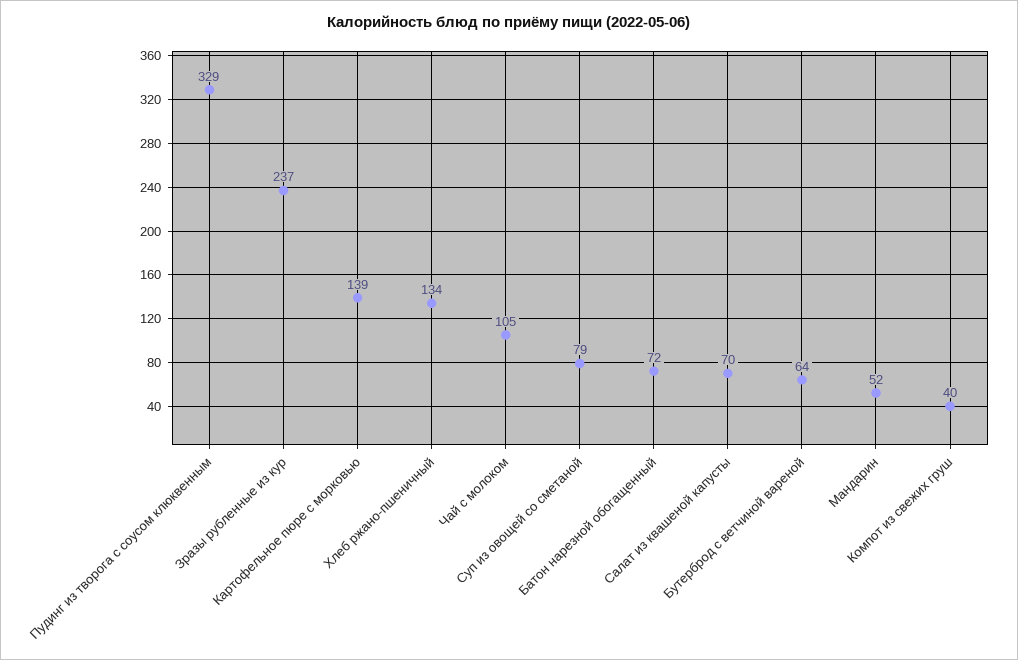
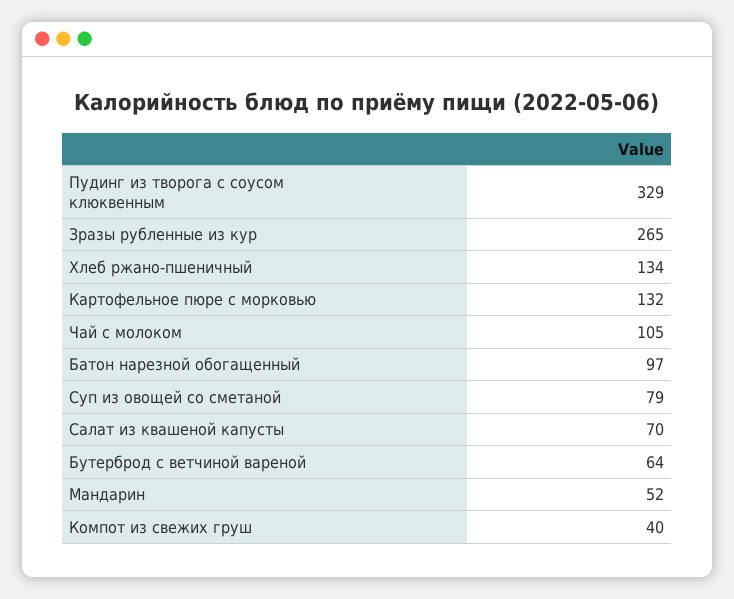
Зразы рубленные из кур: 237 -> 265
Картофельное пюре с морковью: 139 -> 132
Батон нарезной обогащенный: 72 -> 97

